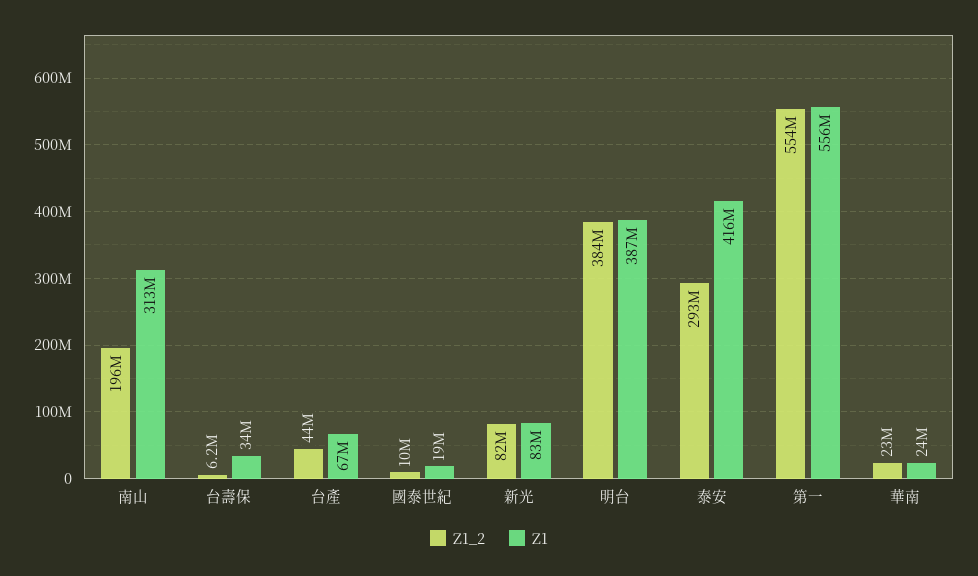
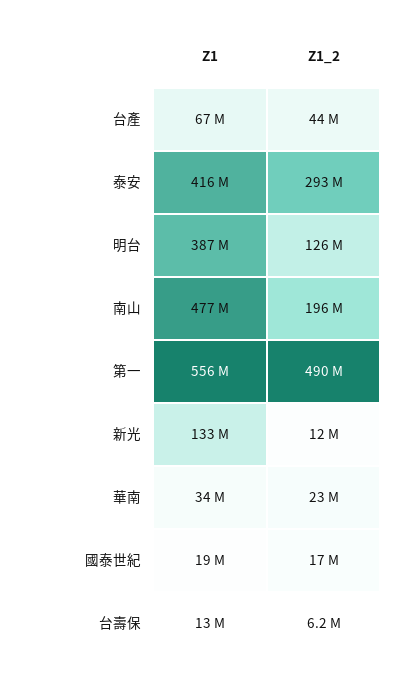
Z1, 南山: 313000000 -> 477000000
Z1, 台壽保: 34000000 -> 13000000
Z1_2, 國泰世紀: 10000000 -> 17000000
Z1_2, 新光: 82000000 -> 12000000
Z1, 新光: 83000000 -> 133000000
Z1_2, 明台: 384000000 -> 126000000
Z1_2, 第一: 554000000 -> 490000000
Z1, 華南: 24000000 -> 34000000

